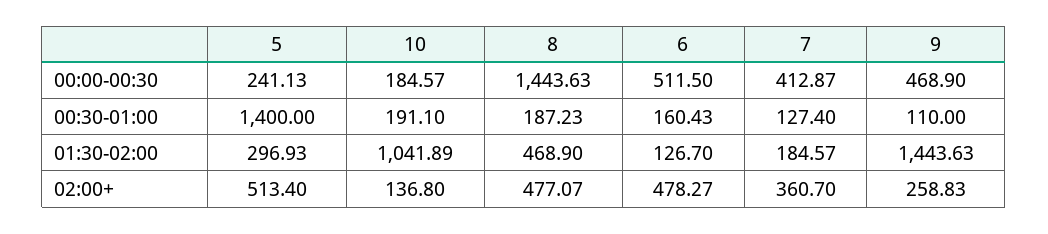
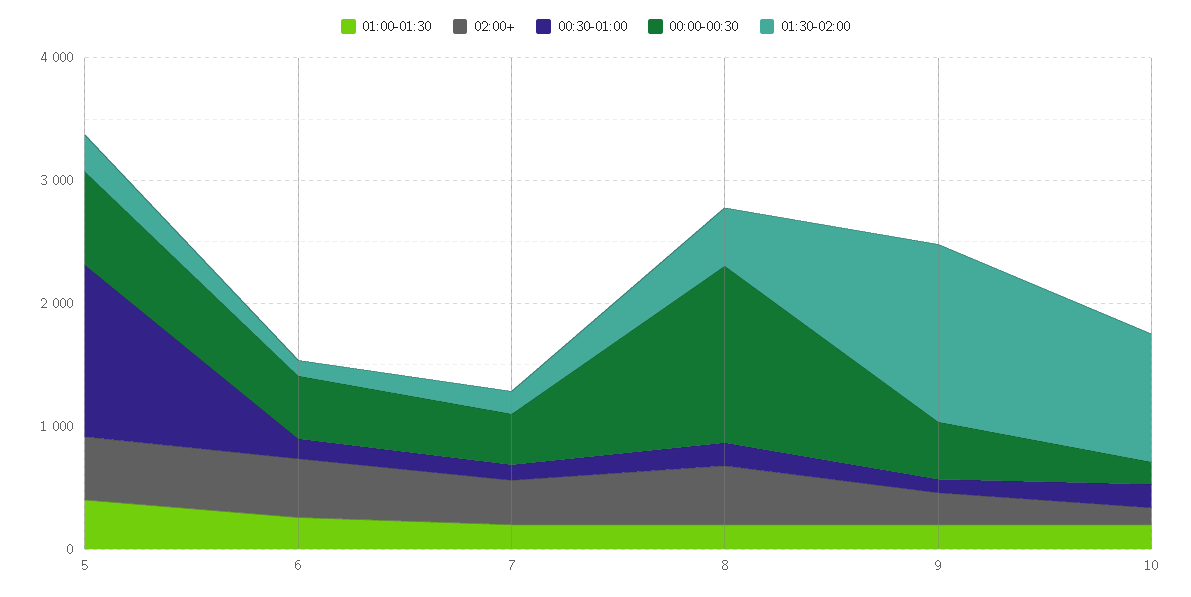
00:00-00:30, 5: 241.13 -> 800
01:00-01:30, 5: none -> 400
01:00-01:30, 6: none -> 200
01:00-01:30, 7: none -> 200
01:00-01:30, 8: none -> 200
01:00-01:30, 9: none -> 200
01:00-01:30, 10: none -> 200

